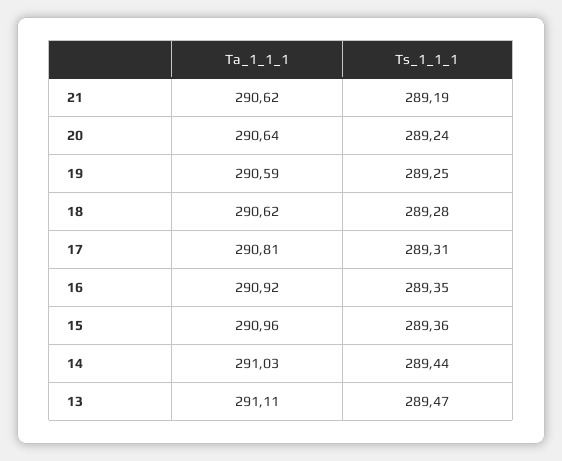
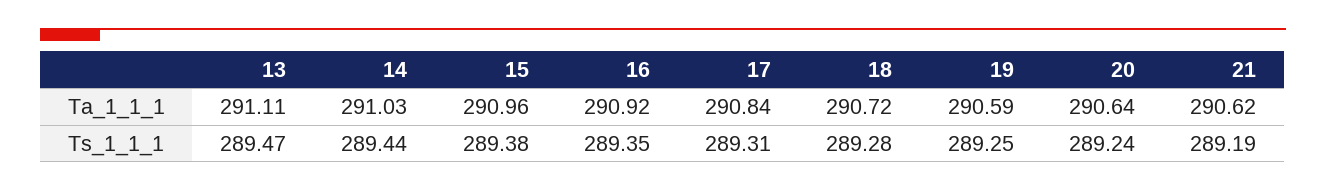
Ta_1_1_1, 18: 290.62 -> 290.72
Ta_1_1_1, 17: 290.81 -> 290.84
Ts_1_1_1, 15: 289.36 -> 289.38

